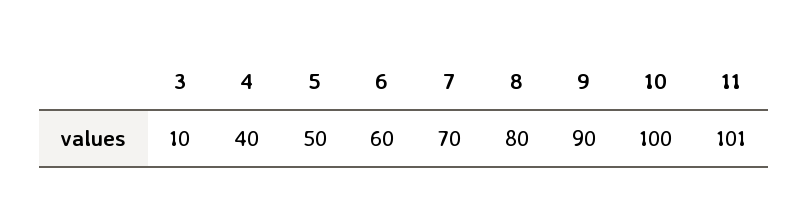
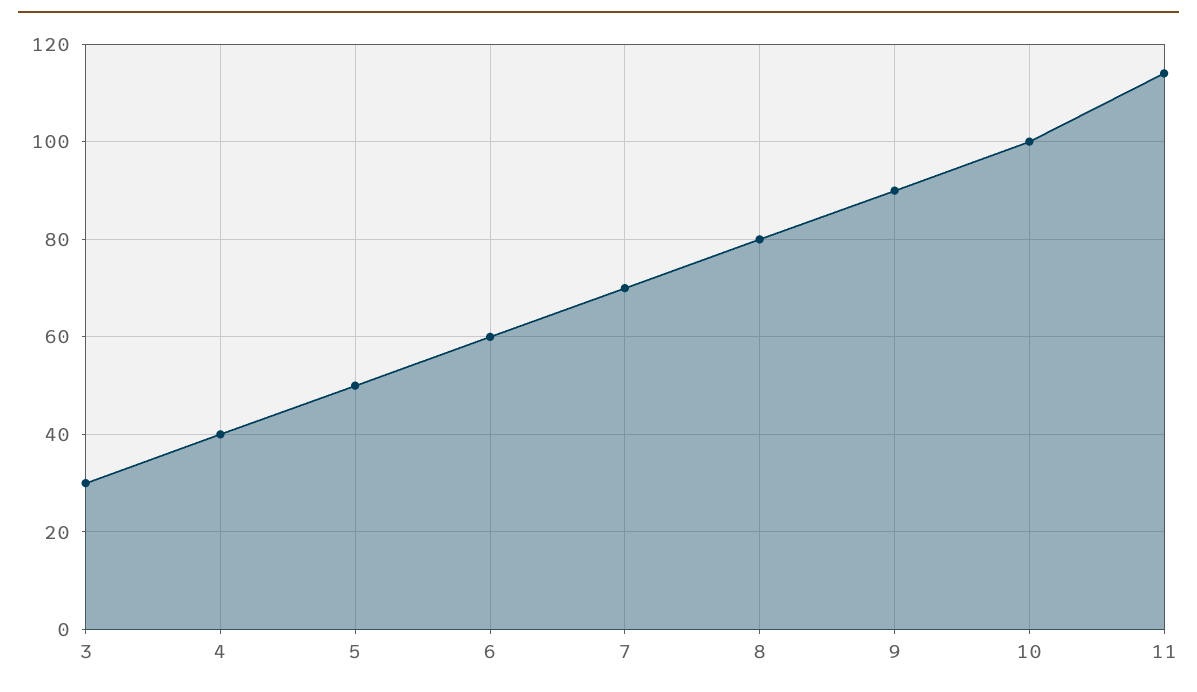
3: 10 -> 30
11: 101 -> 115

